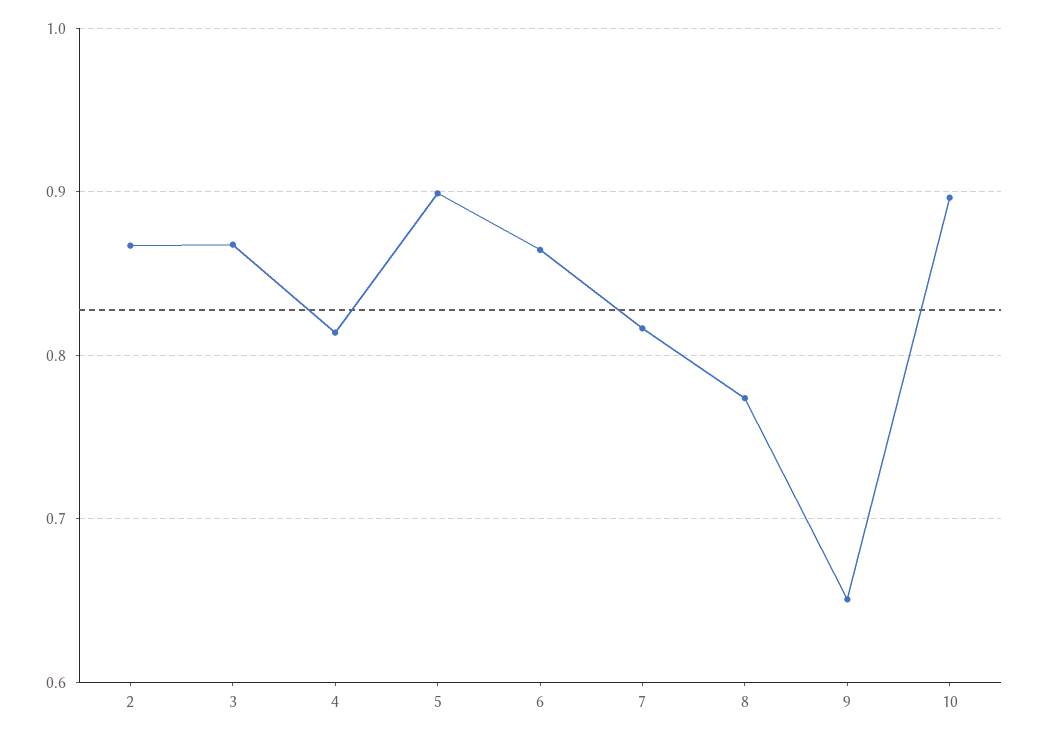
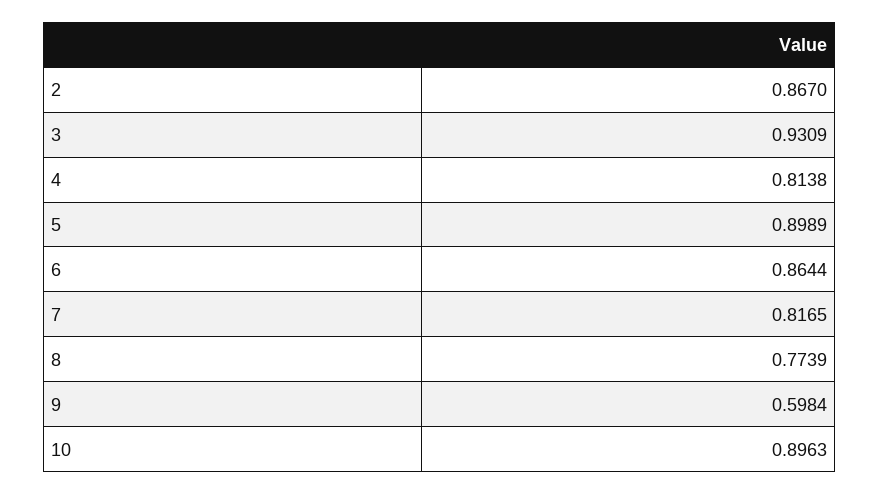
3: 0.87 -> 0.9309
9: 0.65 -> 0.5984

